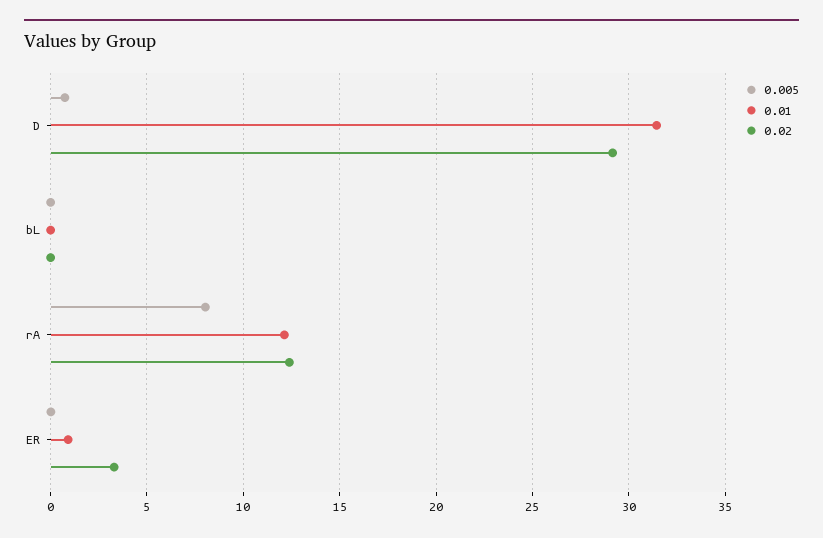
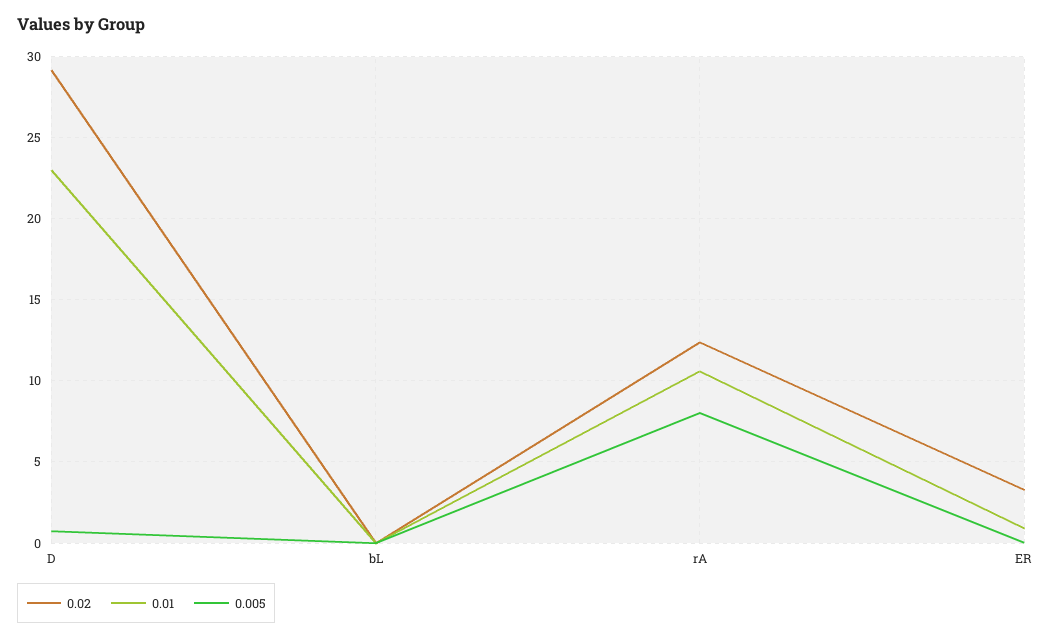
0.01, D: 31.5 -> 23
0.01, rA: 12 -> 10.5

